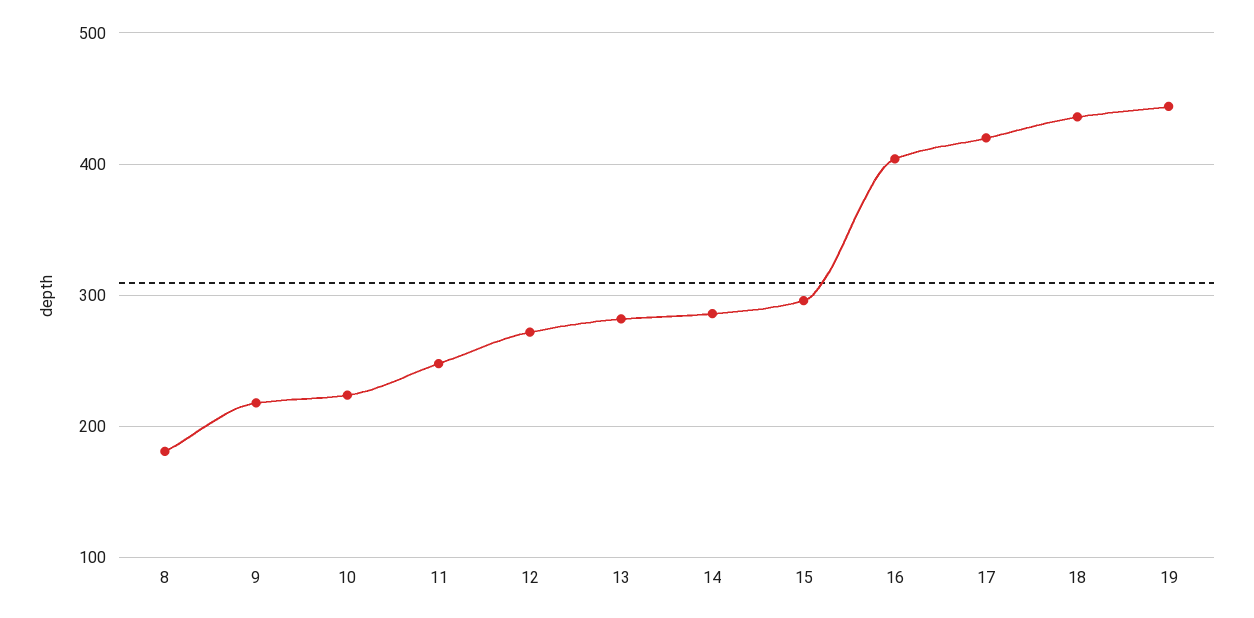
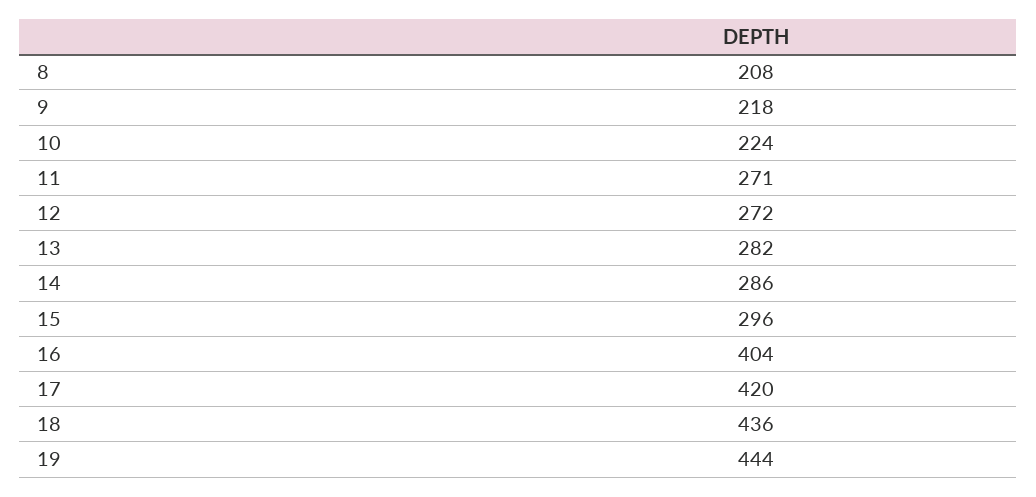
8: 180 -> 208
11: 250 -> 271

